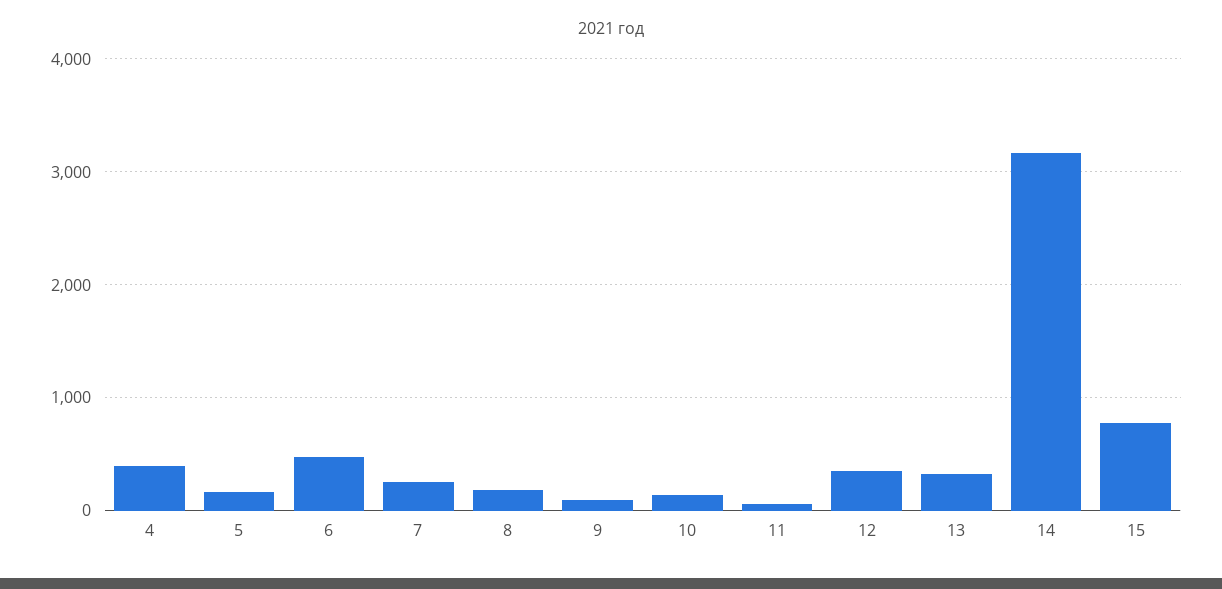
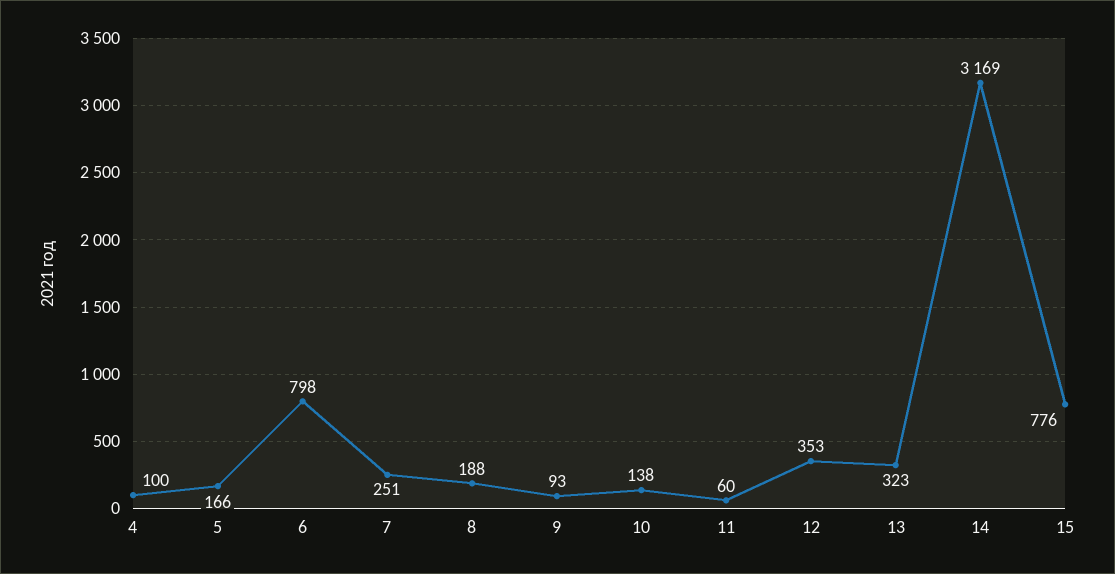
4: 400 -> 100
6: 500 -> 798

